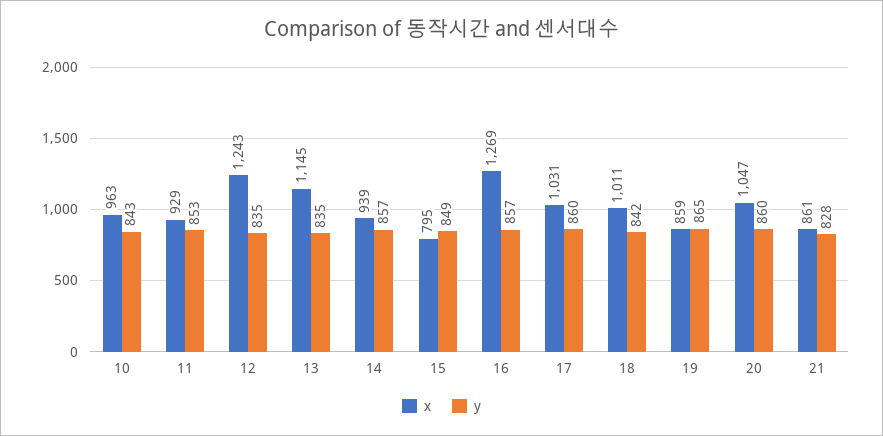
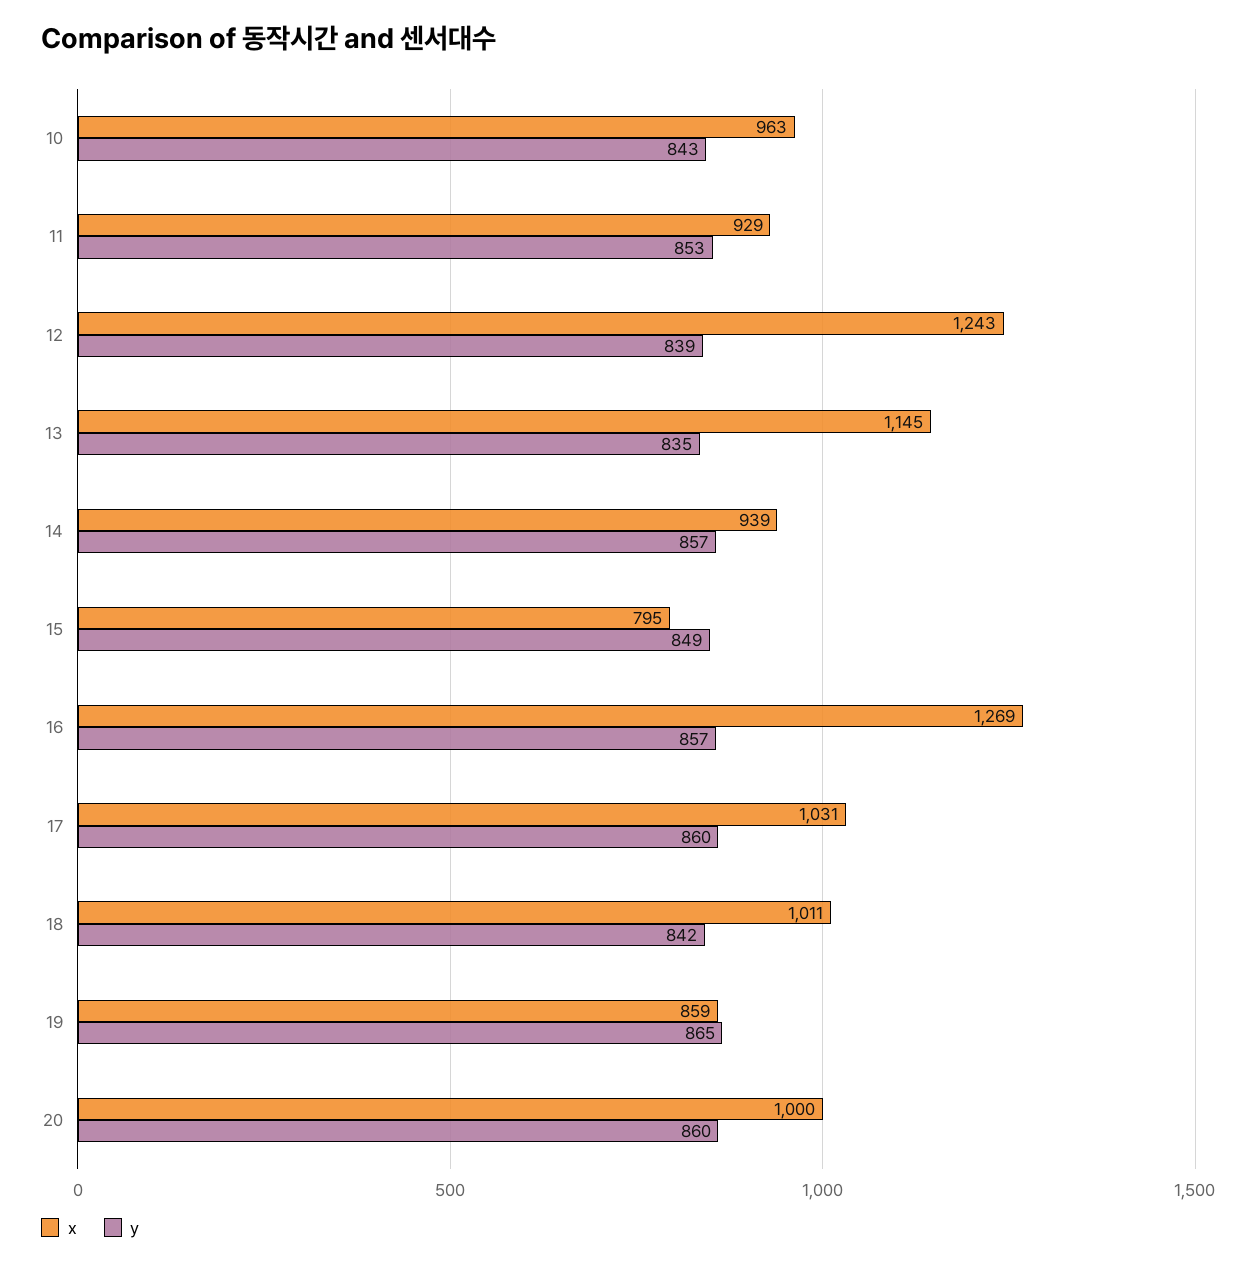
y, 12: 835 -> 839
x, 20: 1047 -> 1000
x, 21: 861 -> none
y, 21: 828 -> none

